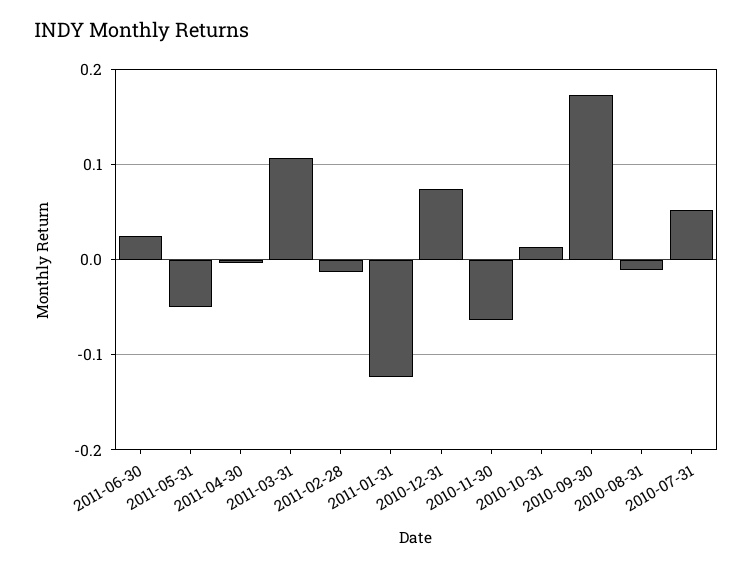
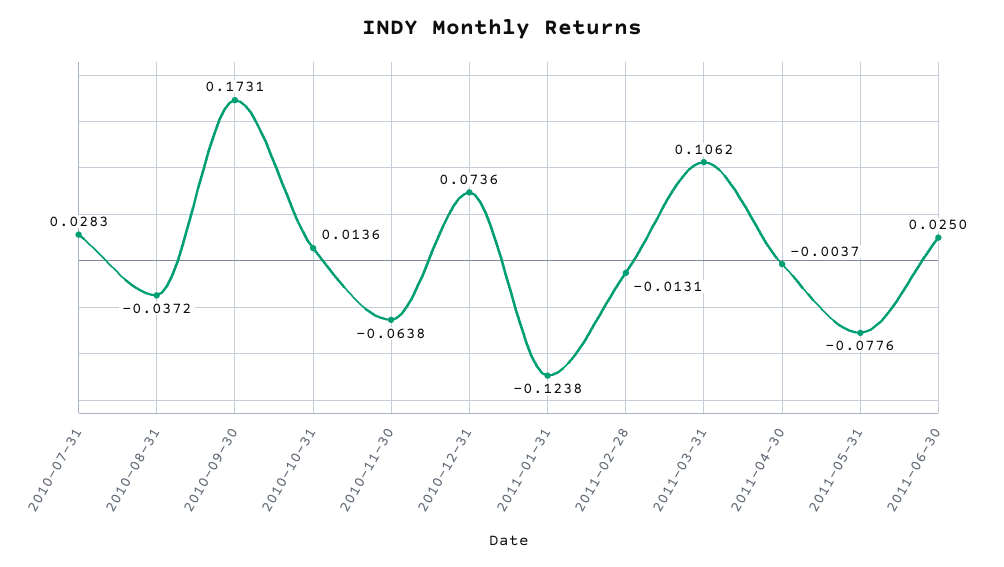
2011-05-31: -0.05 -> -0.0776
2010-08-31: -0.01 -> -0.0372
2010-07-31: 0.05 -> 0.0283

